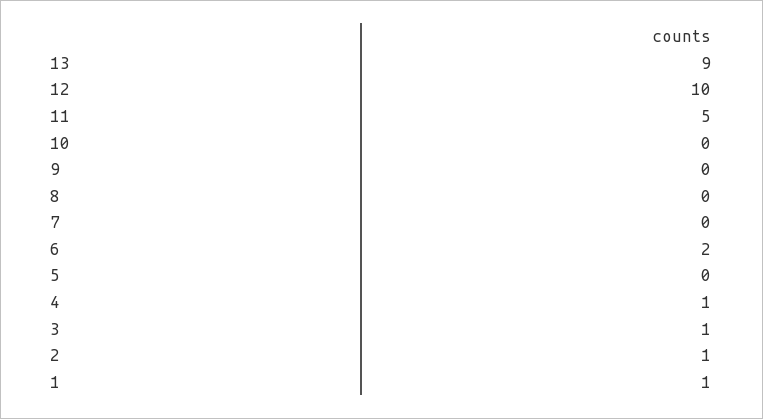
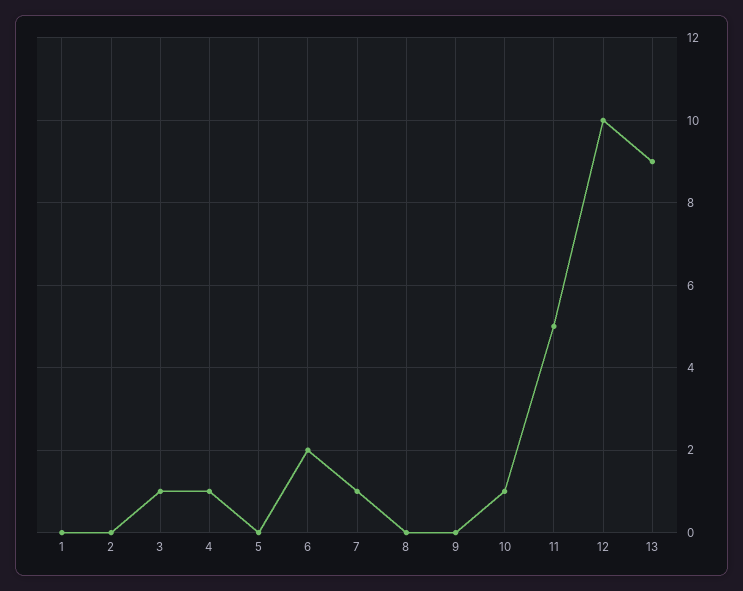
10: 0 -> 1
7: 0 -> 1
2: 1 -> 0
1: 1 -> 0

